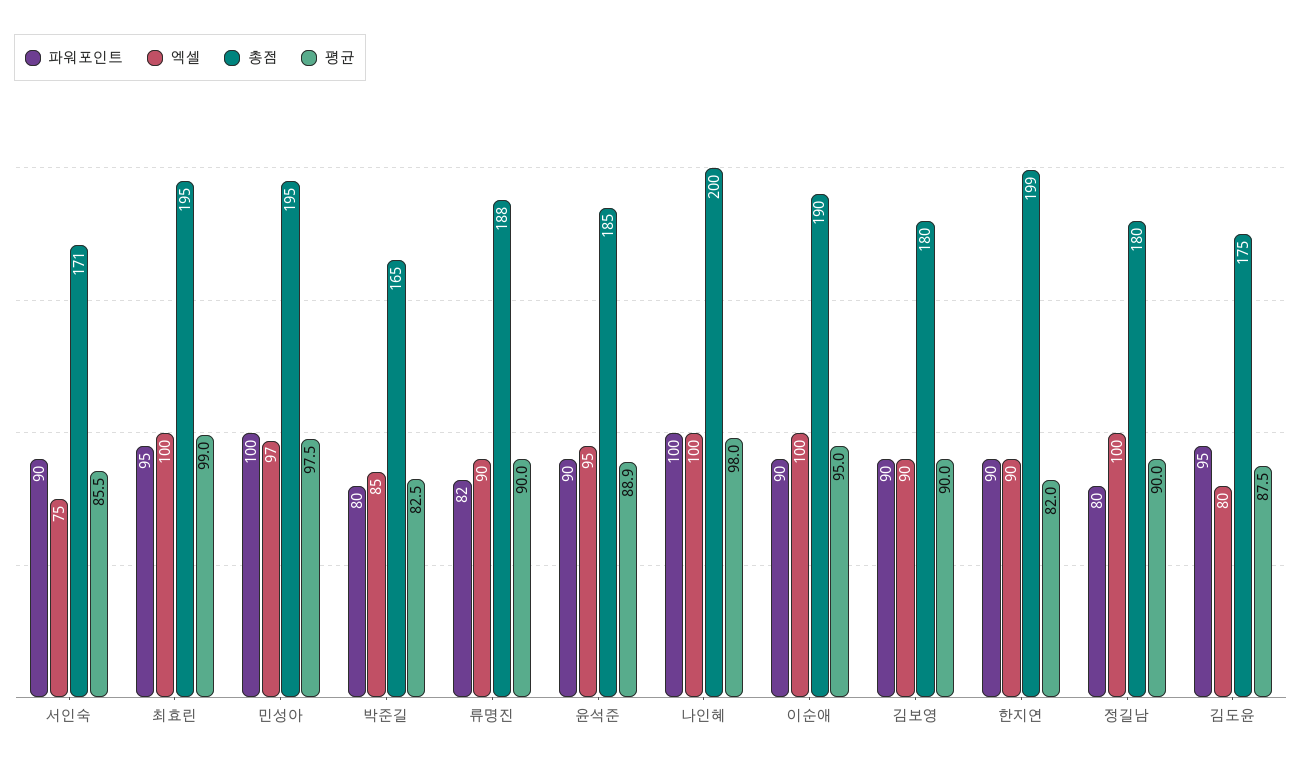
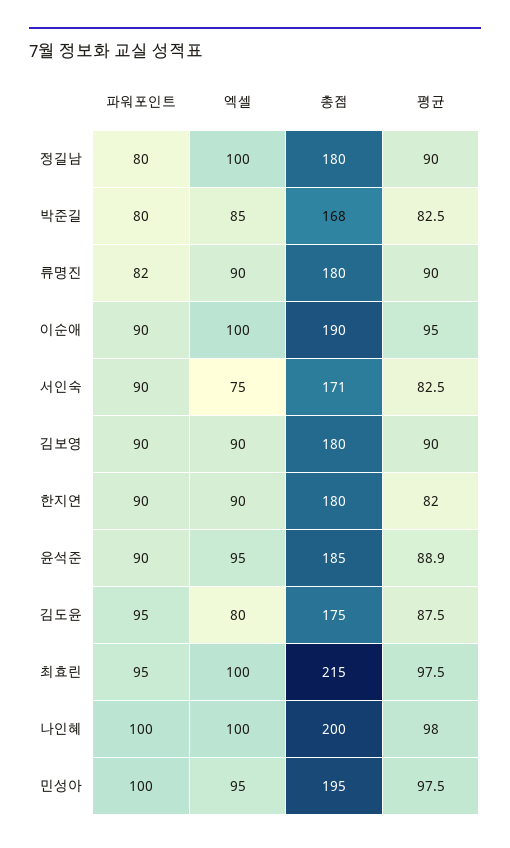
평균, 서인숙: 85.5 -> 82.5
총점, 최효린: 195 -> 215
평균, 최효린: 99 -> 97.5
엑셀, 민성아: 97 -> 95
총점, 박준길: 165 -> 168
총점, 류명진: 188 -> 180
총점, 한지연: 199 -> 180

